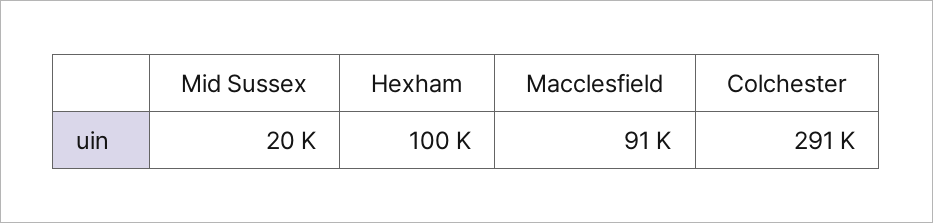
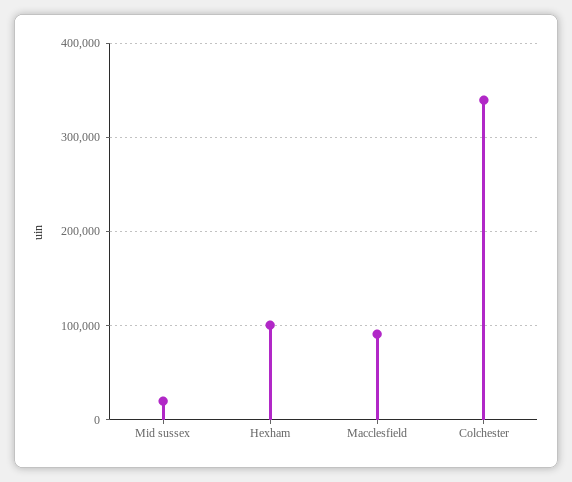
Colchester: 291000 -> 340000

